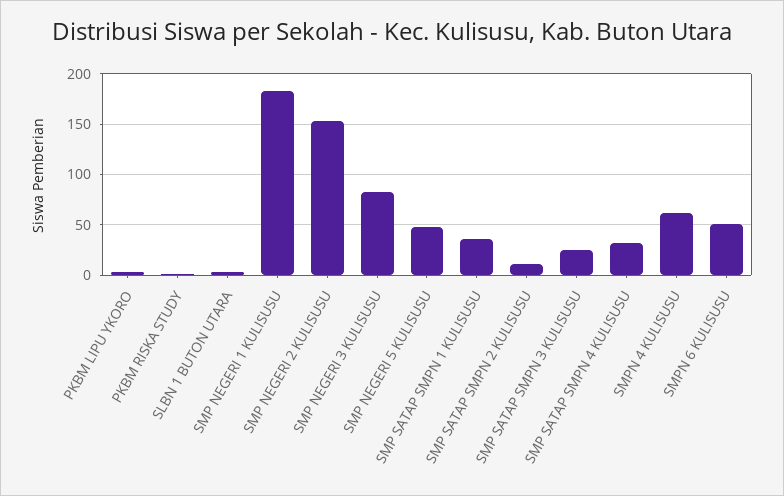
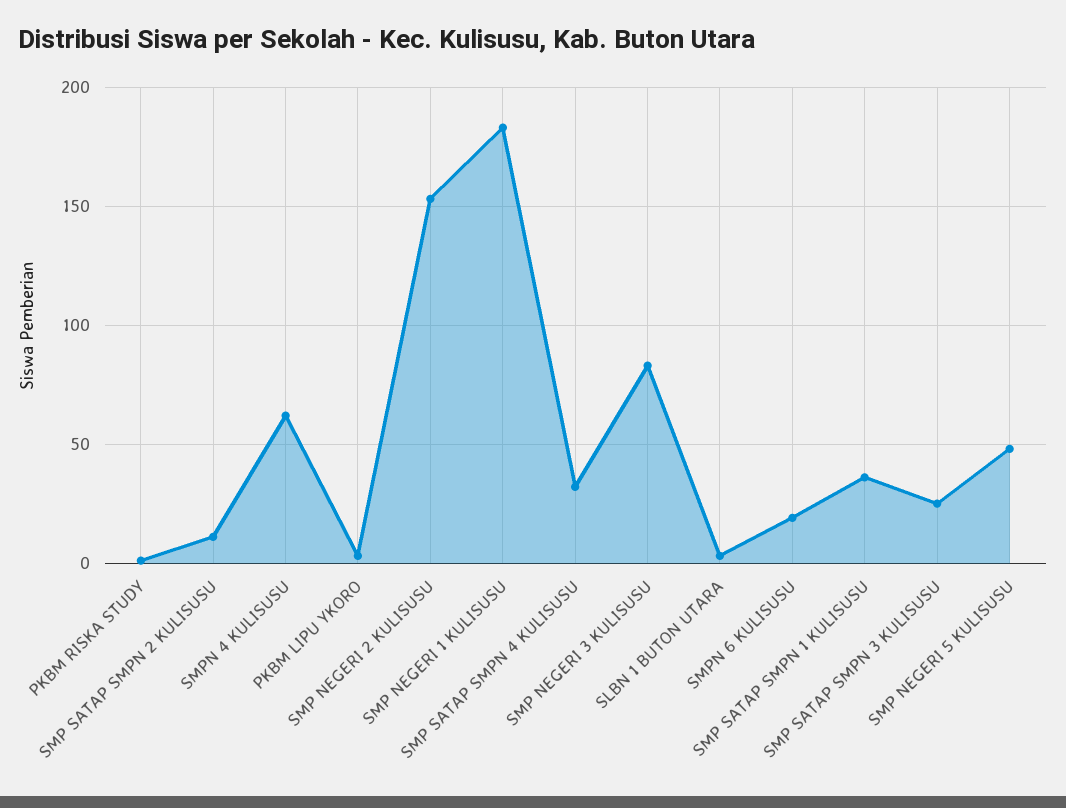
SMPN 6 KULISUSU: 50 -> 20

